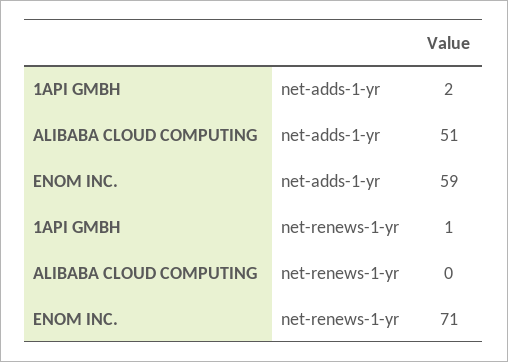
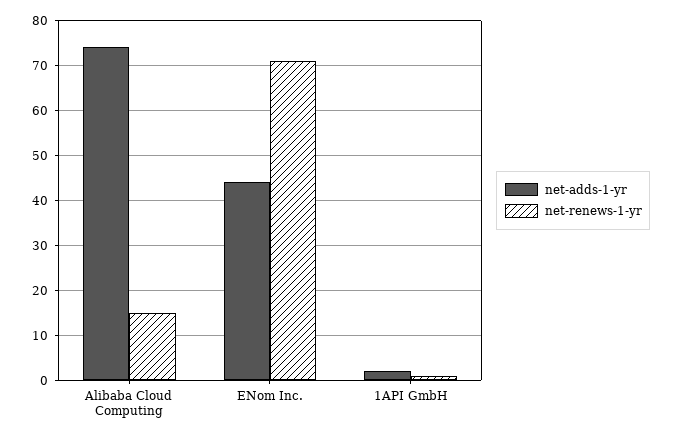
net-adds-1-yr, ALIBABA CLOUD COMPUTING: 51 -> 75
net-adds-1-yr, ENOM INC.: 59 -> 45
net-renews-1-yr, ALIBABA CLOUD COMPUTING: 0 -> 15

